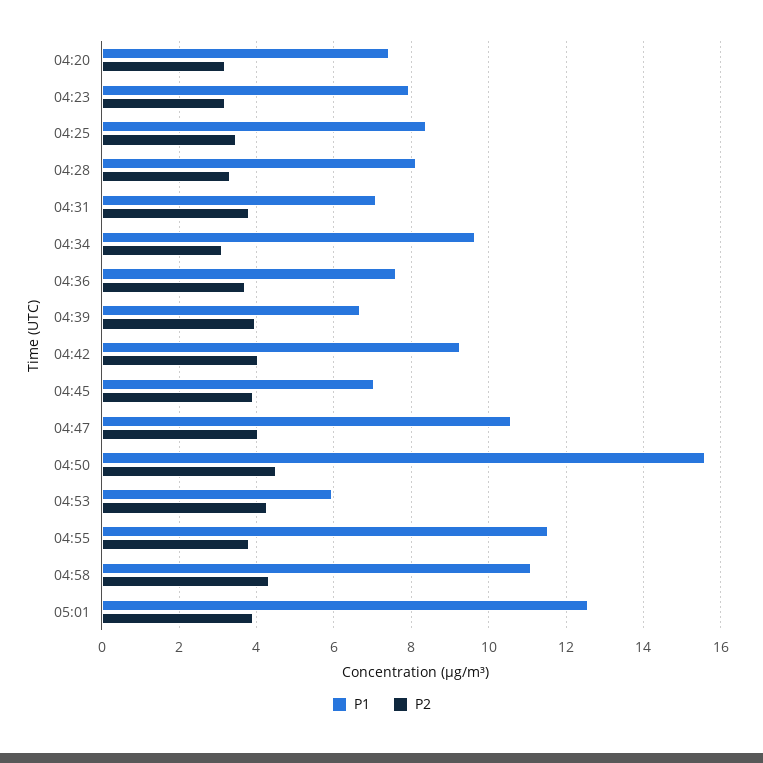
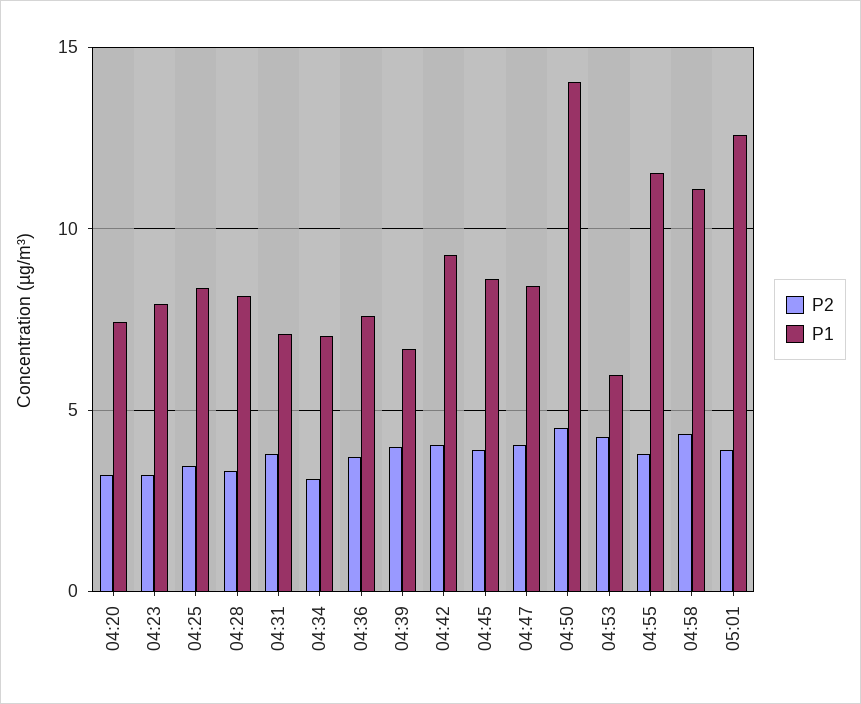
P1, 04:34: 9.6 -> 7
P1, 04:45: 7 -> 8.5
P1, 04:47: 10.6 -> 8.5
P1, 04:50: 15.6 -> 14

